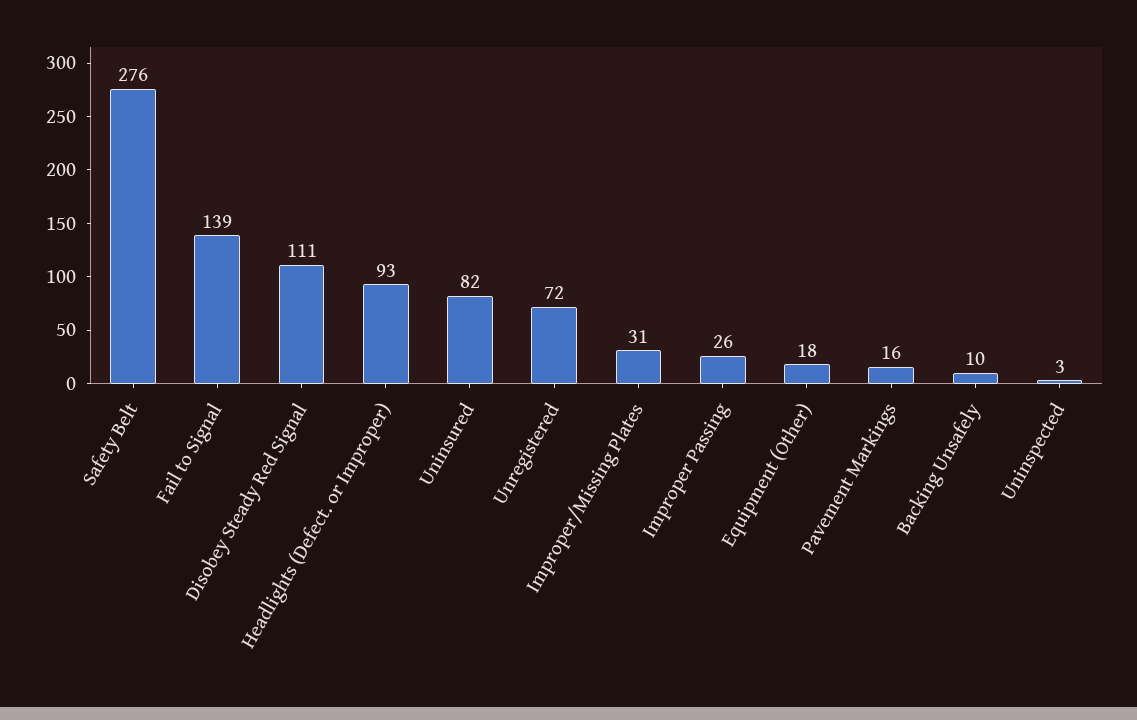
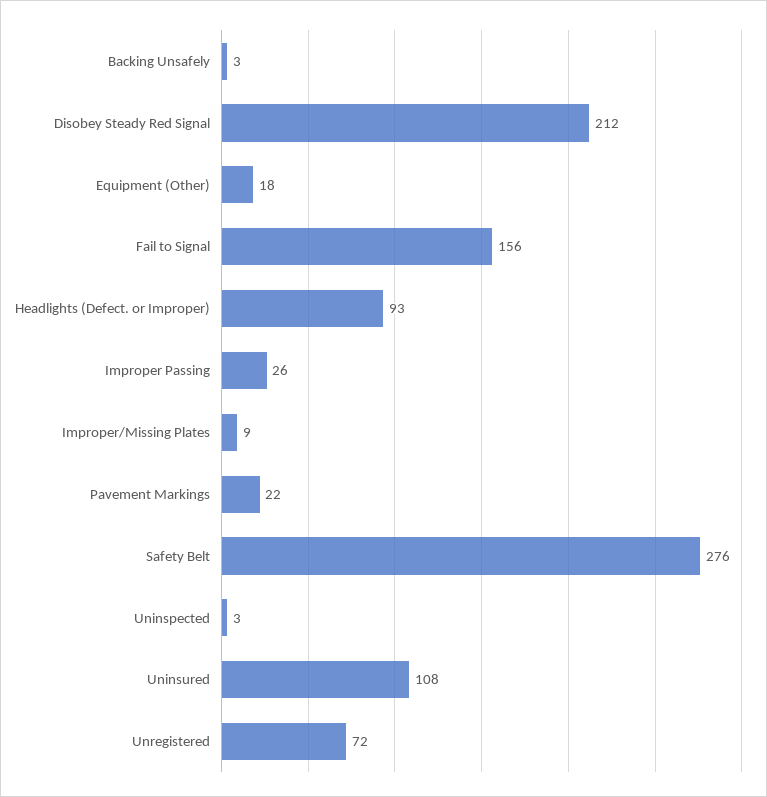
Fail to Signal: 139 -> 156
Disobey Steady Red Signal: 111 -> 212
Uninsured: 82 -> 108
Improper/Missing Plates: 31 -> 9
Pavement Markings: 16 -> 22
Backing Unsafely: 10 -> 3

